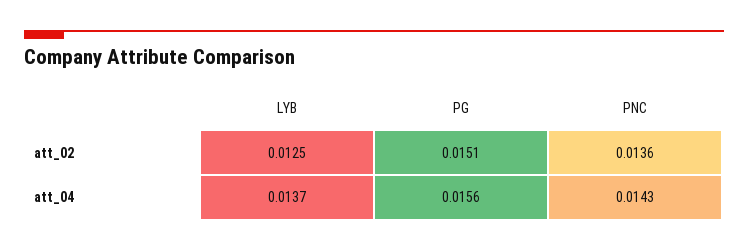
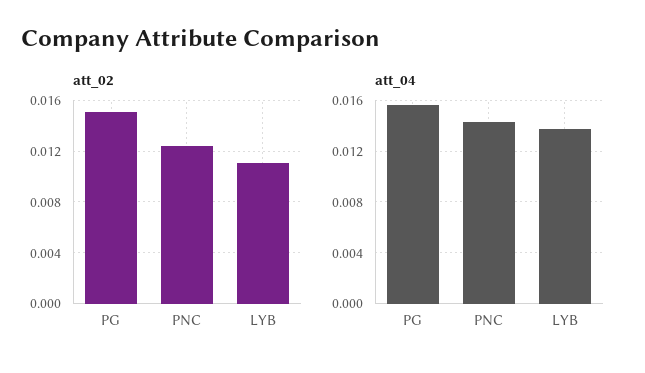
att_02, LYB: 0.0125 -> 0.011
att_02, PNC: 0.0136 -> 0.0125

